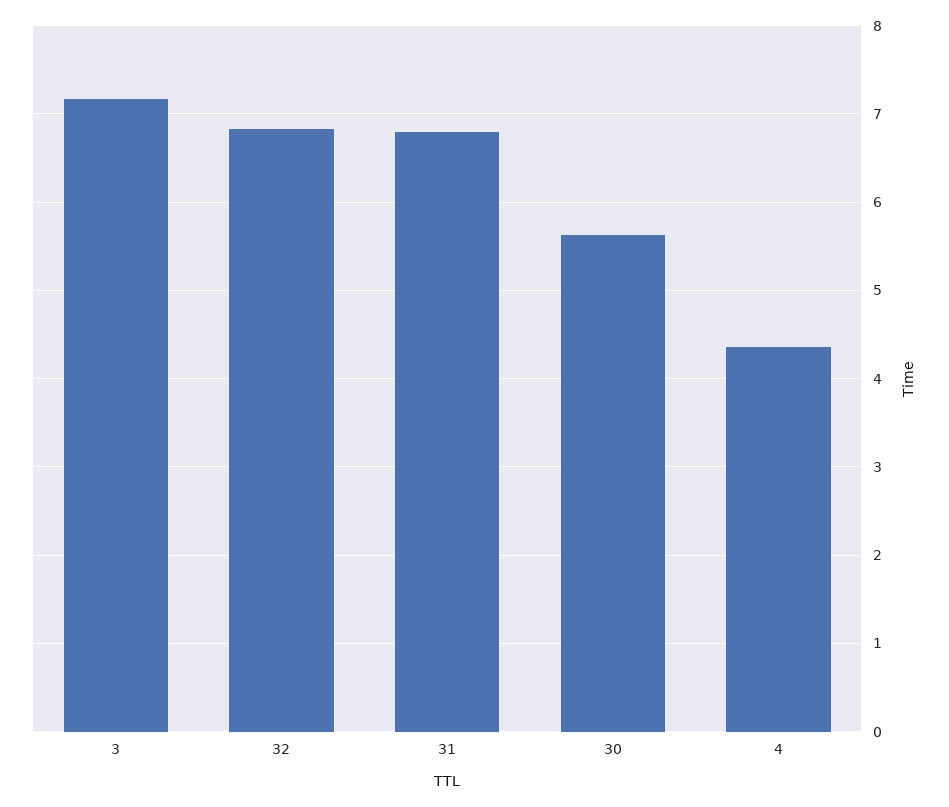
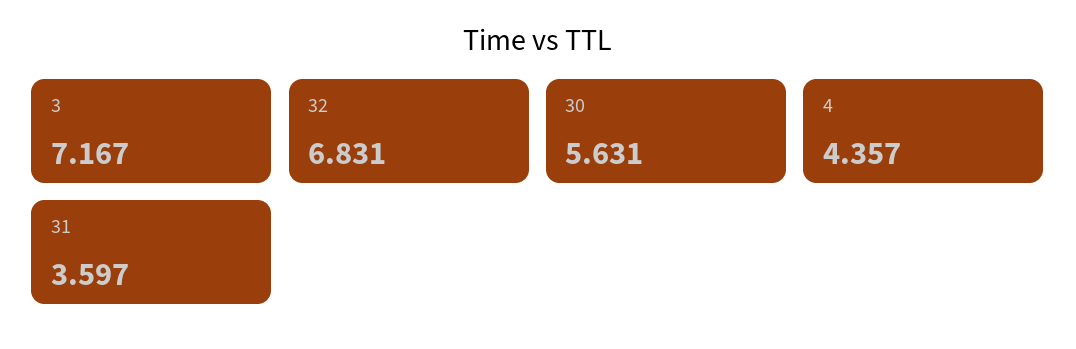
31: 6.8 -> 3.597

